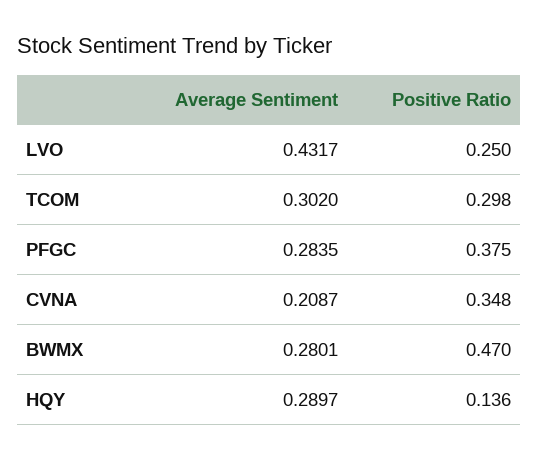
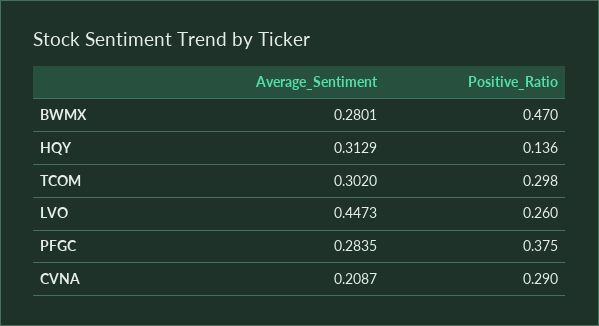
Average Sentiment, LVO: 0.4317 -> 0.4473
Positive Ratio, LVO: 0.25 -> 0.26
Positive Ratio, CVNA: 0.348 -> 0.29
Average Sentiment, HQY: 0.2897 -> 0.3129

